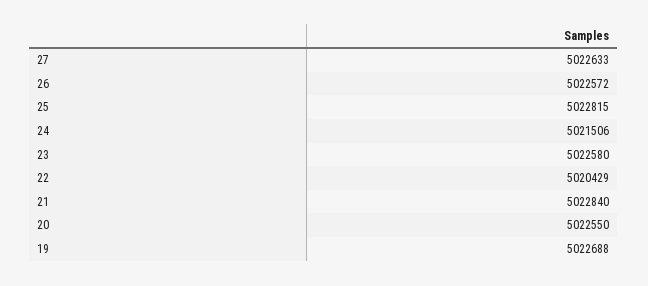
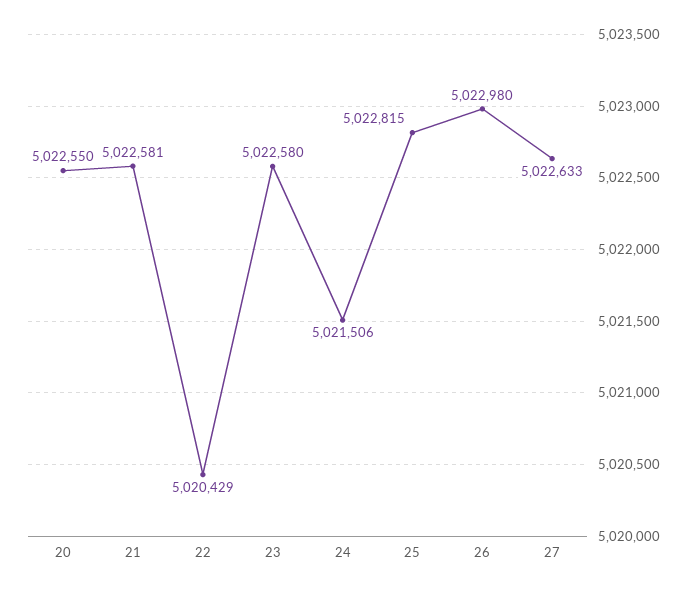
26: 5022572 -> 5022980
21: 5022840 -> 5022581
19: 5022688 -> none

